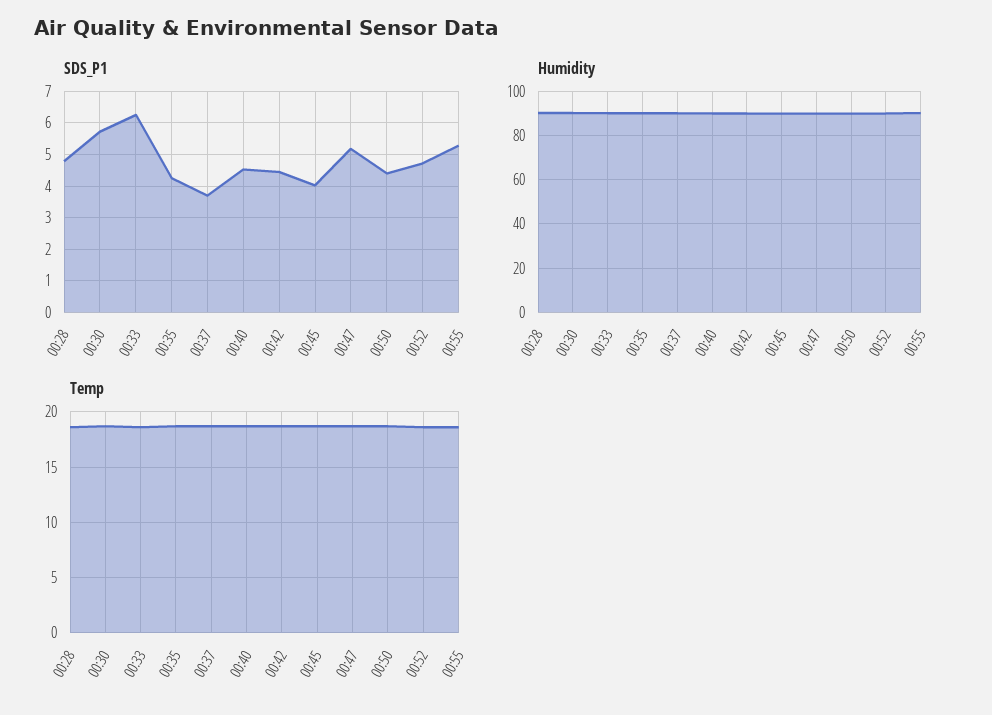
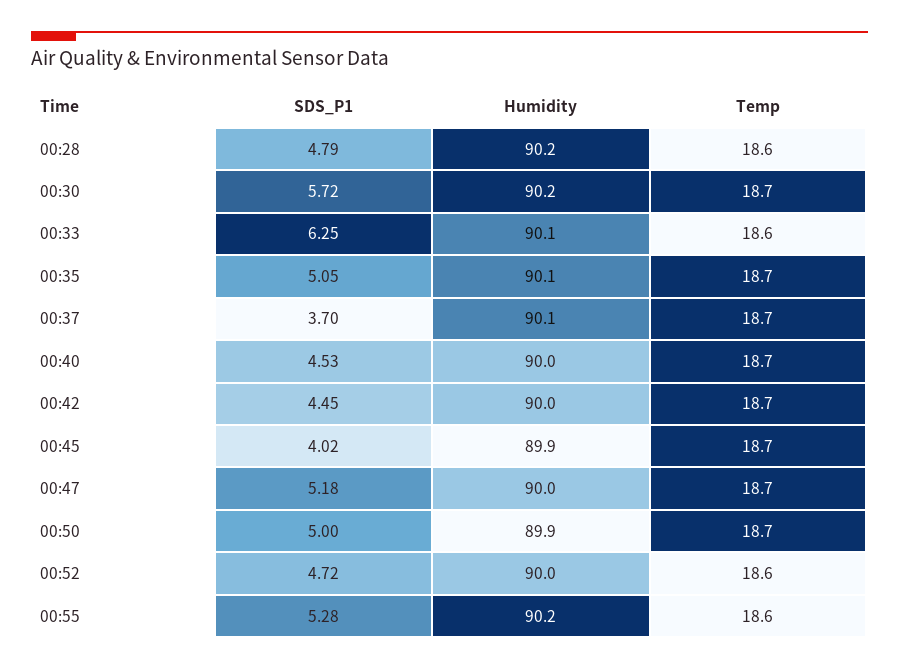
SDS_P1, 00:35: 4.2 -> 5.05
SDS_P1, 00:50: 4.4 -> 5

